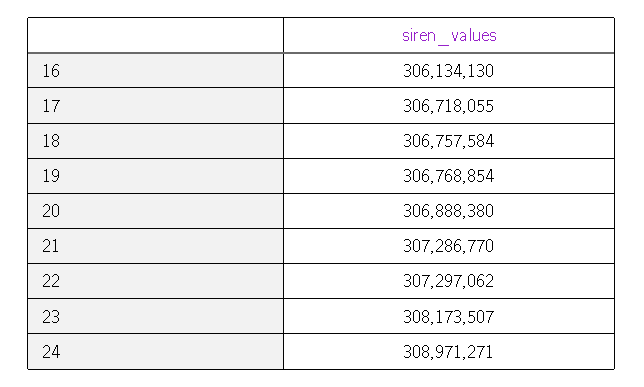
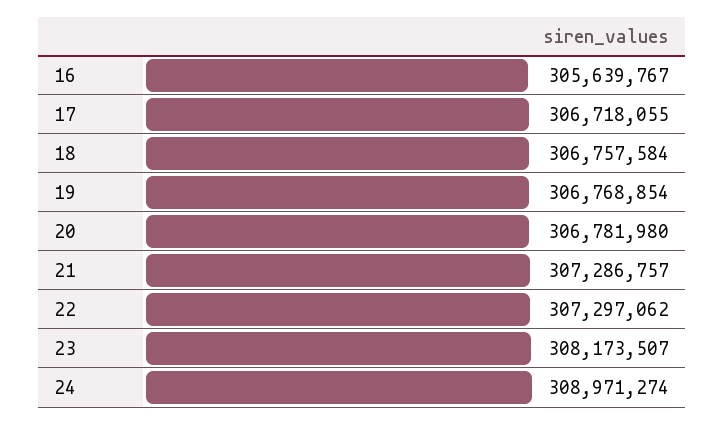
16: 306134130 -> 305639767
20: 306888380 -> 306781980
21: 307286770 -> 307286757
24: 308971271 -> 308971274

